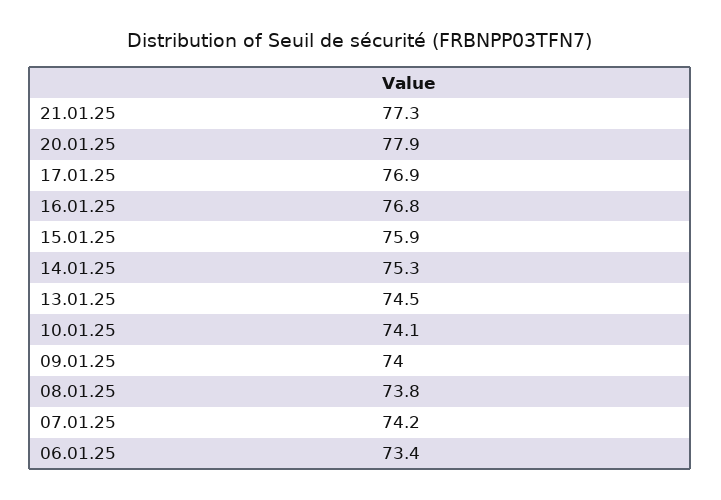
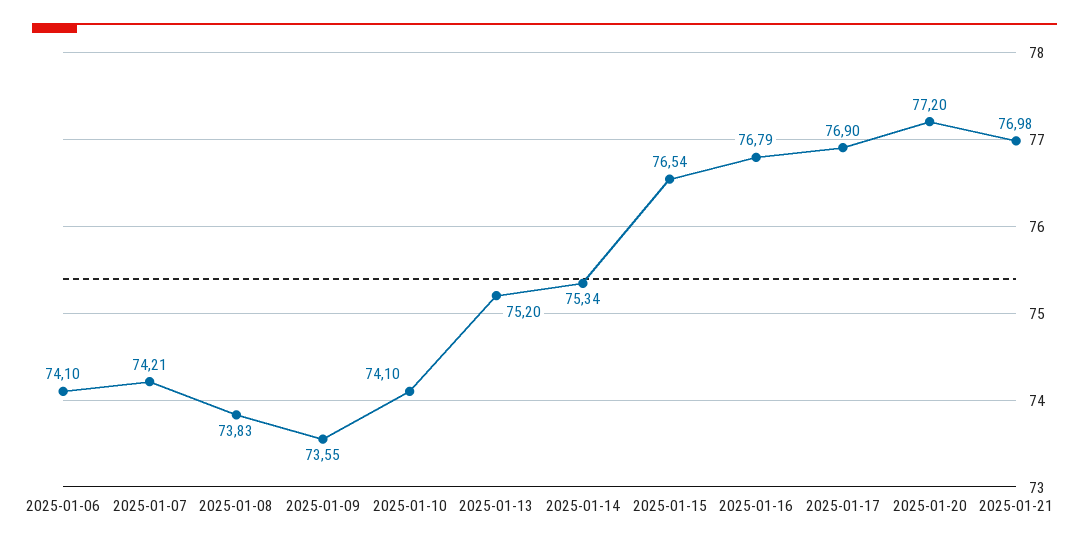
21.01.25: 77.3 -> 76.98
20.01.25: 77.9 -> 77.2
15.01.25: 75.9 -> 76.54
13.01.25: 74.5 -> 75.2
09.01.25: 74 -> 73.55
06.01.25: 73.4 -> 74.1

